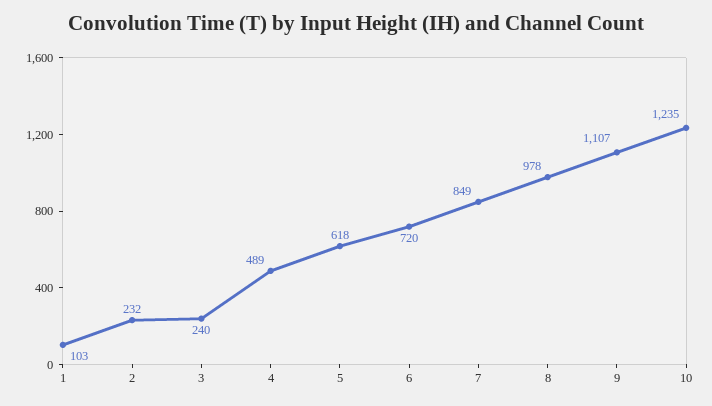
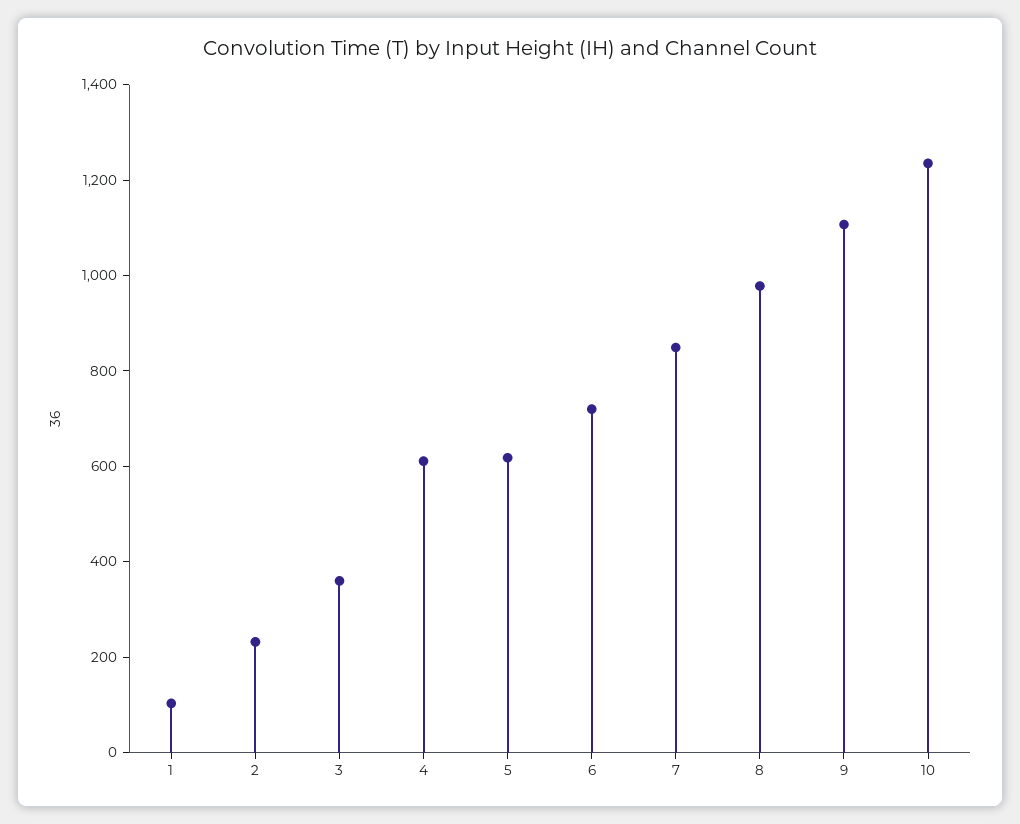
3: 240 -> 350
4: 489 -> 600

